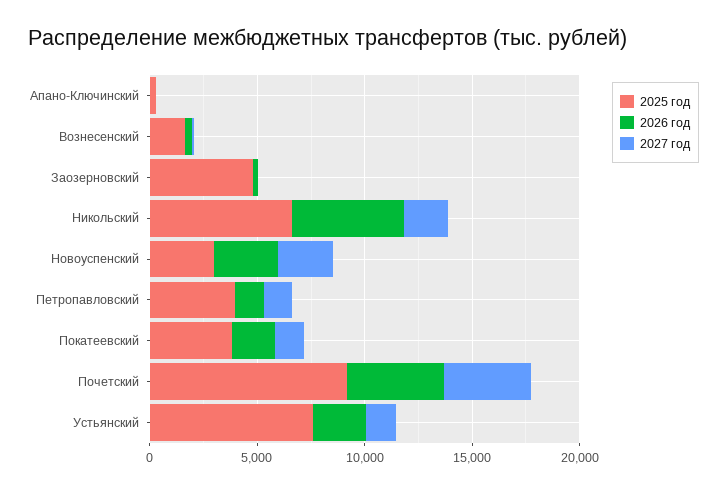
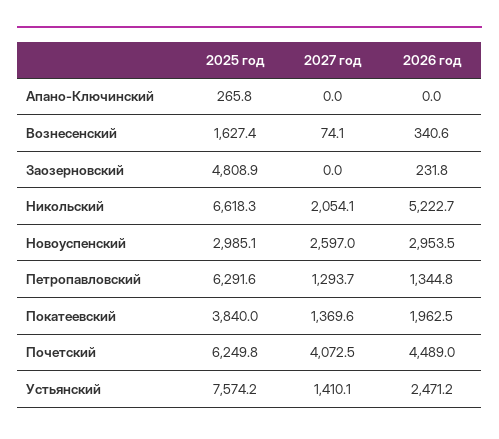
2025 год, Петропавловский: 4000 -> 6291.6
2025 год, Почетский: 9000 -> 6249.8

